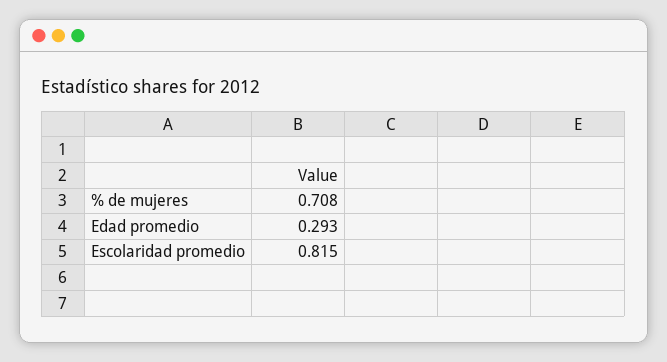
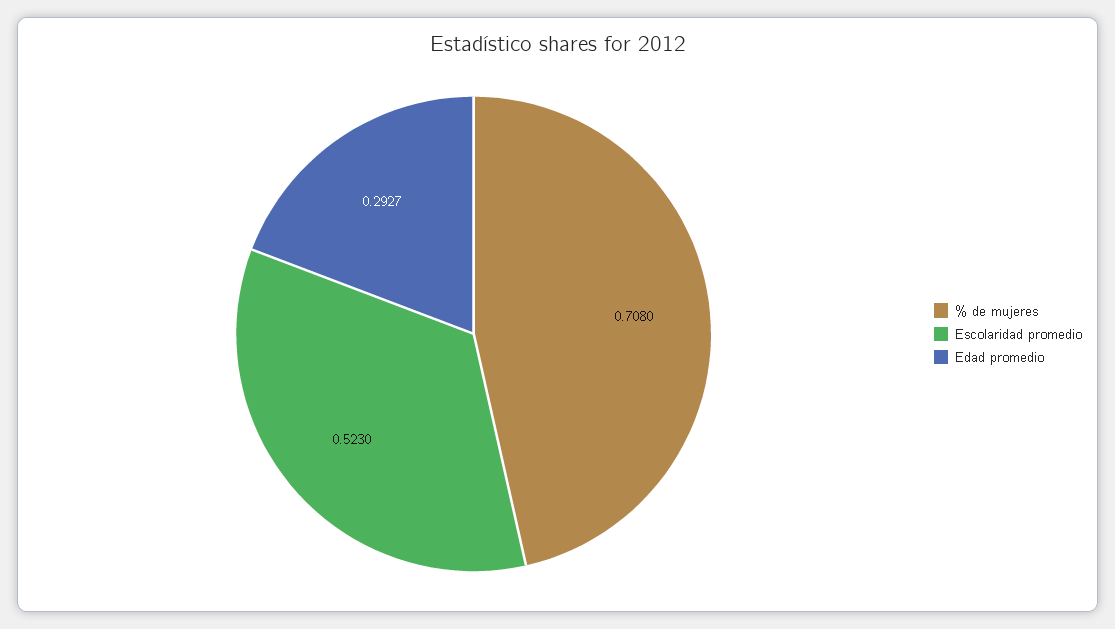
Escolaridad promedio: 0.815 -> 0.523

